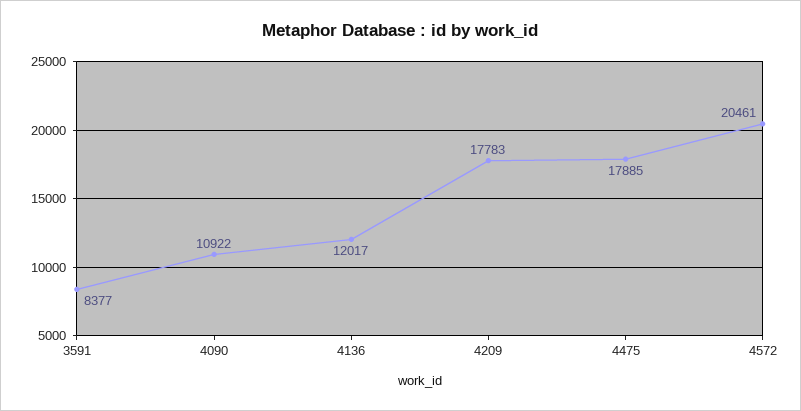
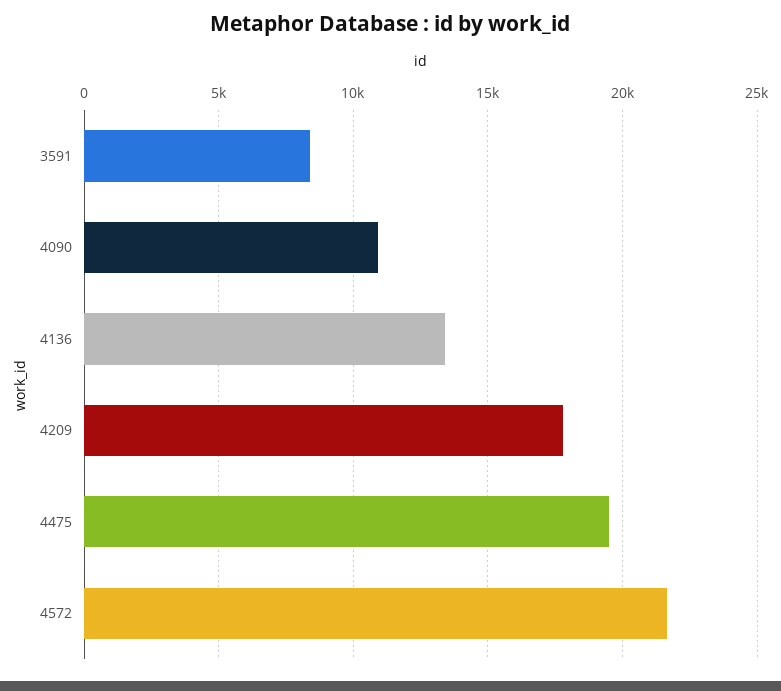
4136: 12017 -> 13500
4475: 17885 -> 19500
4572: 20461 -> 21500

